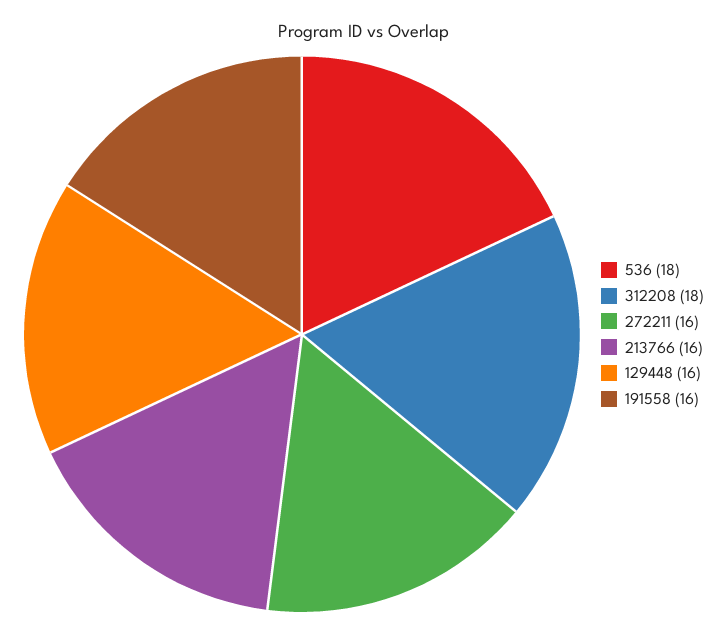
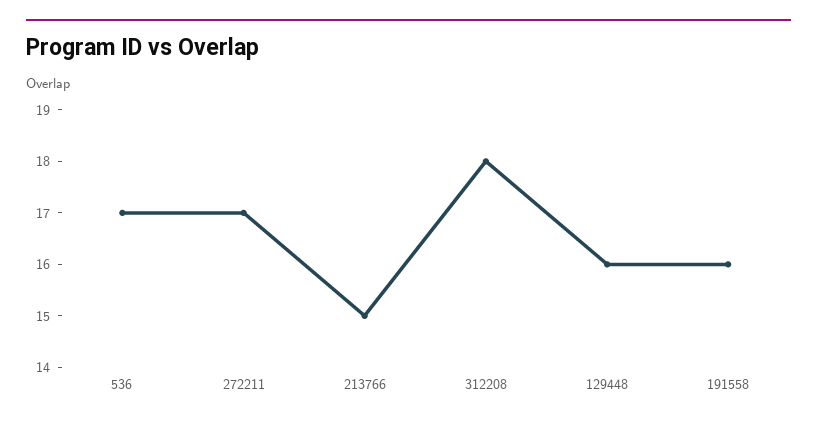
536: 18 -> 17
272211: 16 -> 17
213766: 16 -> 15

